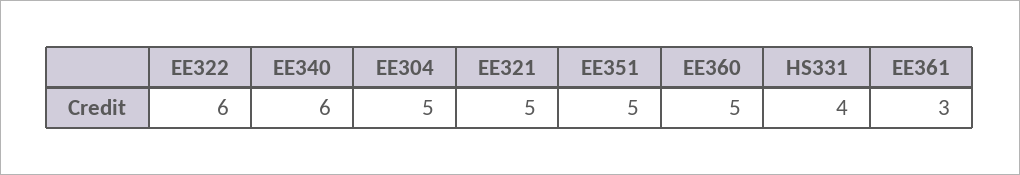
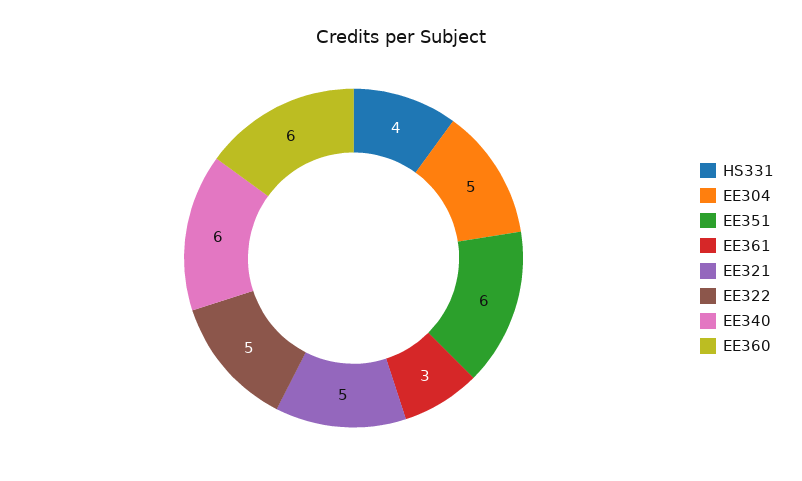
EE322: 6 -> 5
EE351: 5 -> 6
EE360: 5 -> 6

